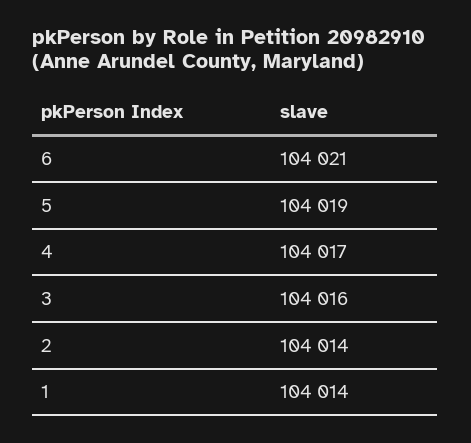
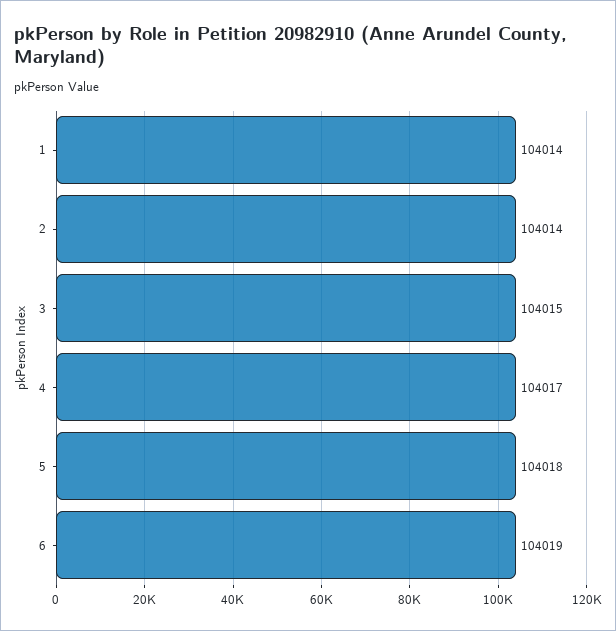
6: 104021 -> 104019
5: 104019 -> 104018
3: 104016 -> 104015

